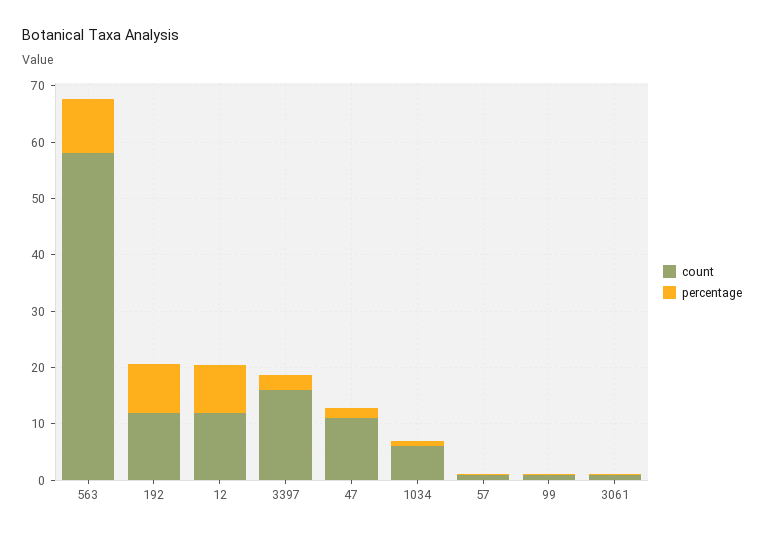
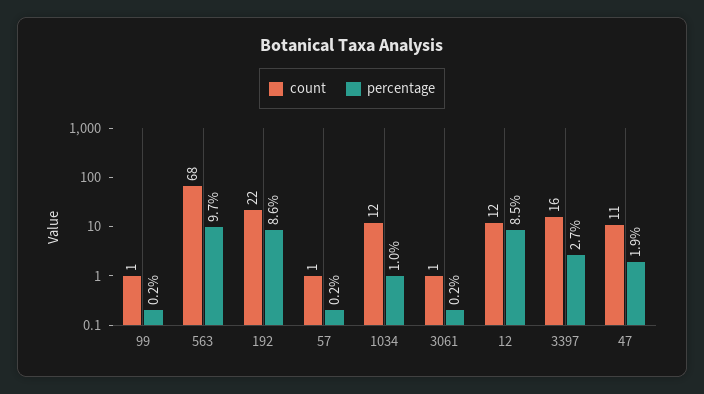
count, 563: 58 -> 68
count, 192: 12 -> 22
count, 1034: 6 -> 12

